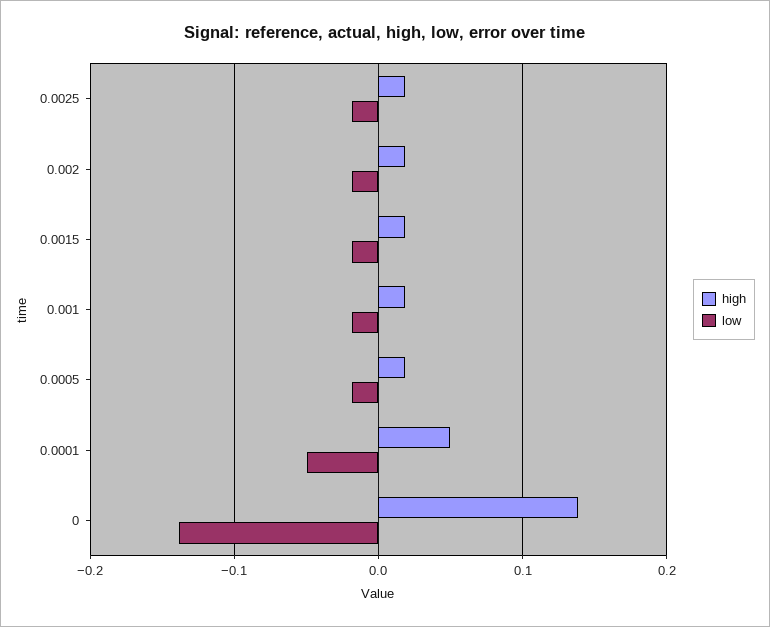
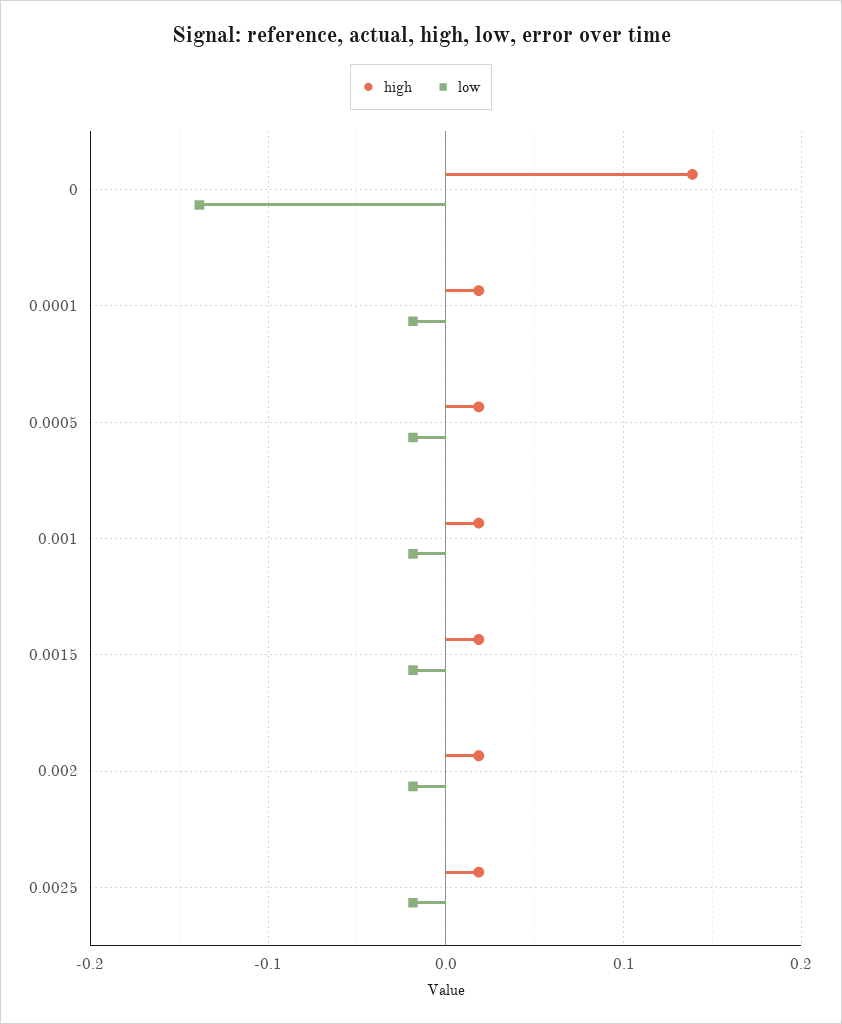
high, 0.0001: 0.05 -> 0.02
low, 0.0001: -0.05 -> -0.02

